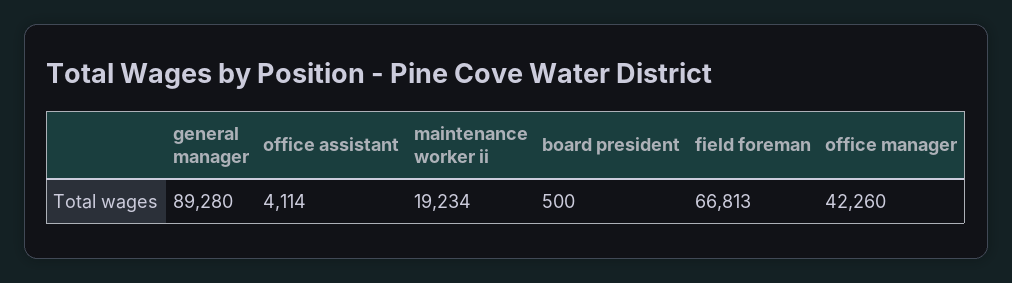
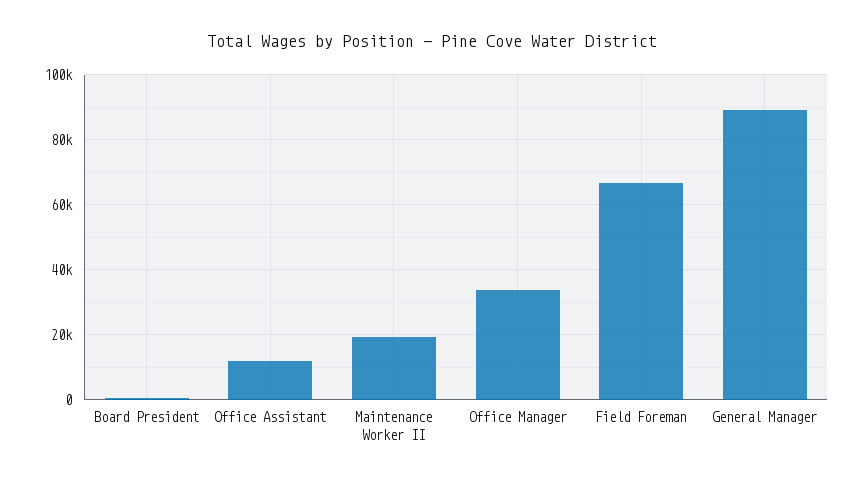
office assistant: 4114 -> 12000
office manager: 42260 -> 34000

